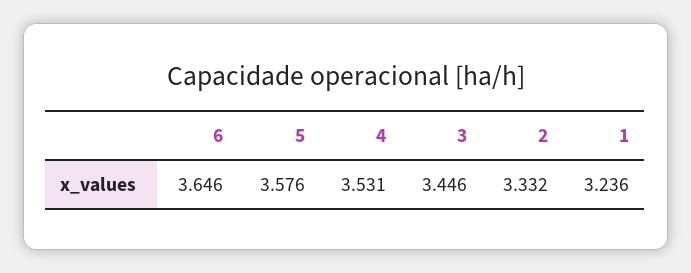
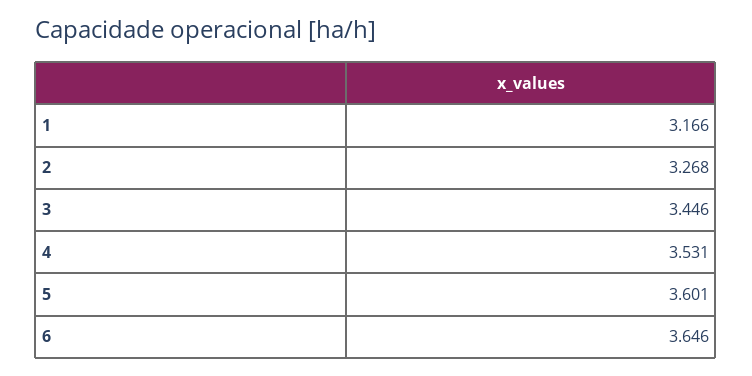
5: 3.576 -> 3.601
2: 3.332 -> 3.268
1: 3.236 -> 3.166

